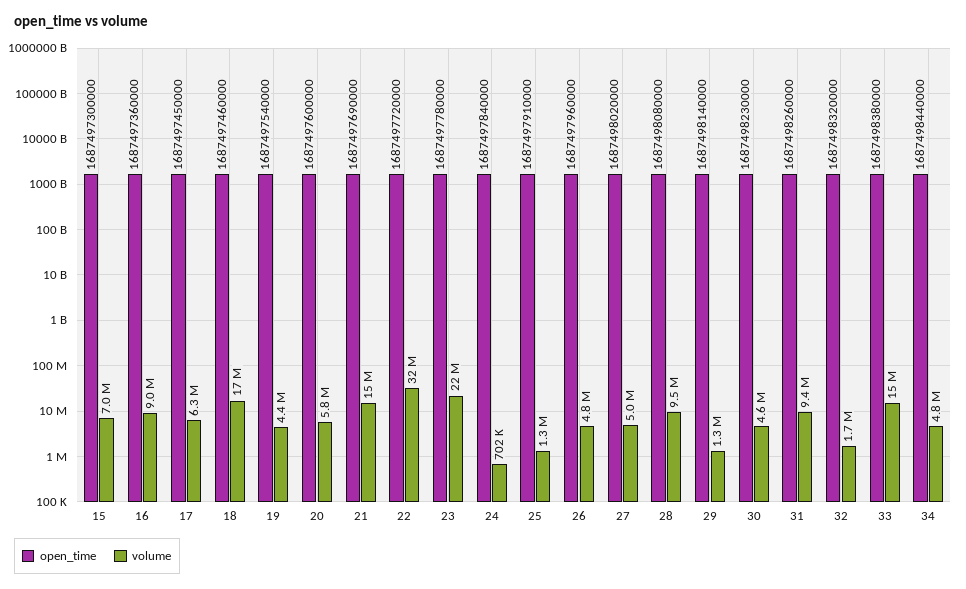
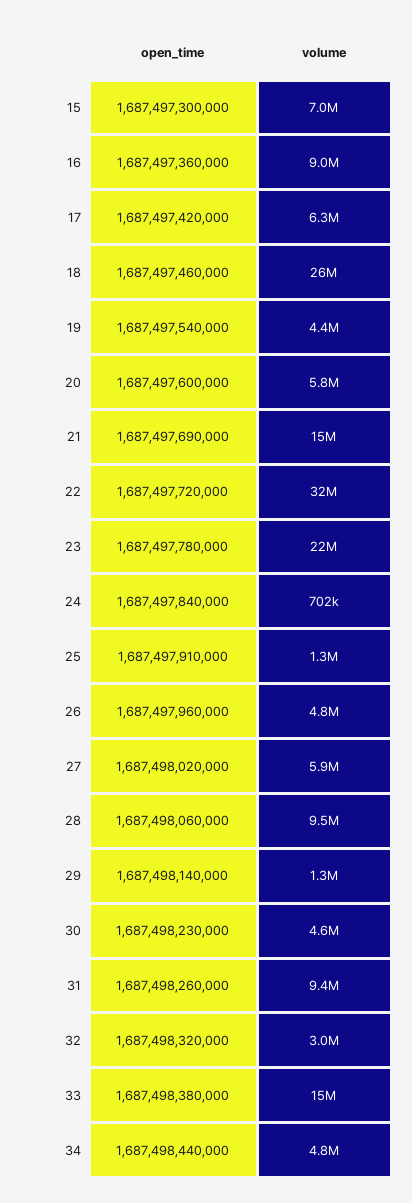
open_time, 17: 1687497450000 -> 1687497420000
volume, 18: 17000000 -> 26000000
volume, 27: 5000000 -> 5900000
open_time, 28: 1687498080000 -> 1687498060000
volume, 32: 1700000 -> 3000000

